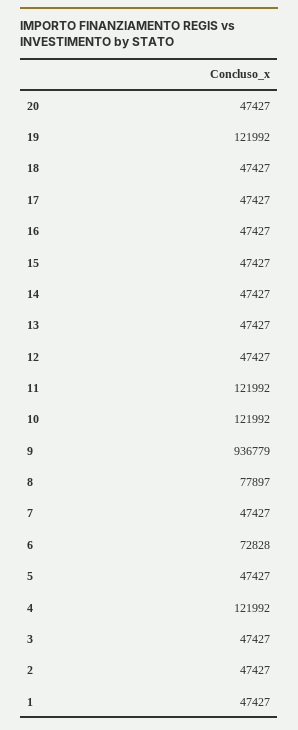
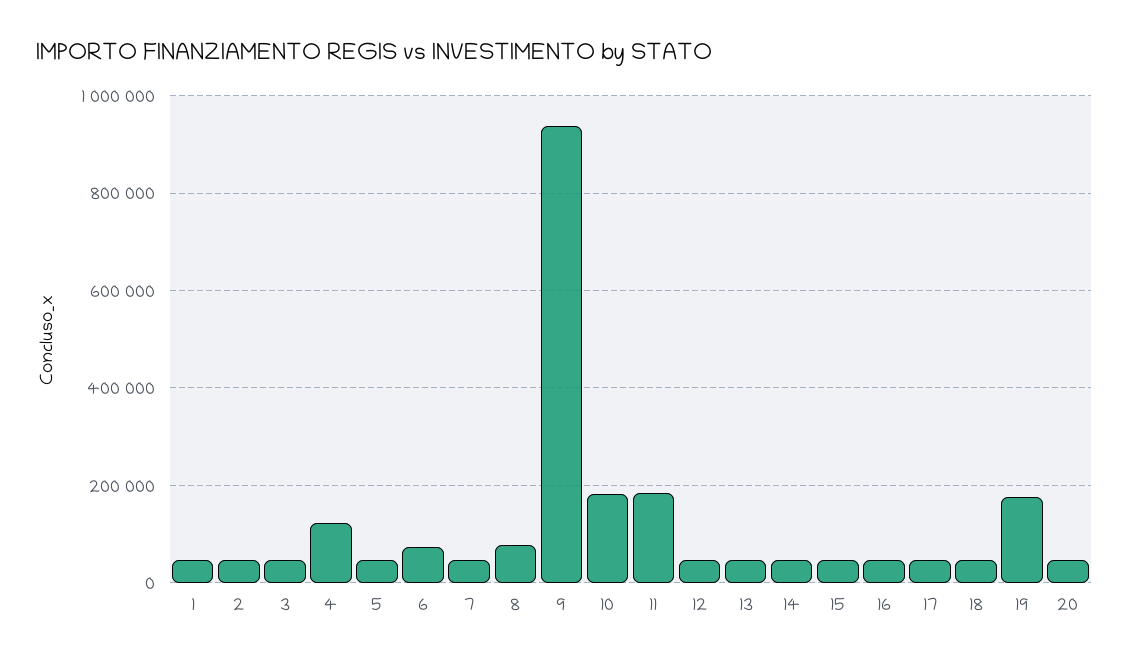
19: 121992 -> 180000
11: 121992 -> 180000
10: 121992 -> 180000

